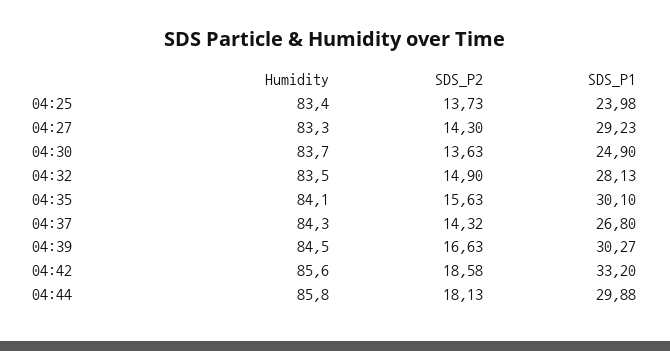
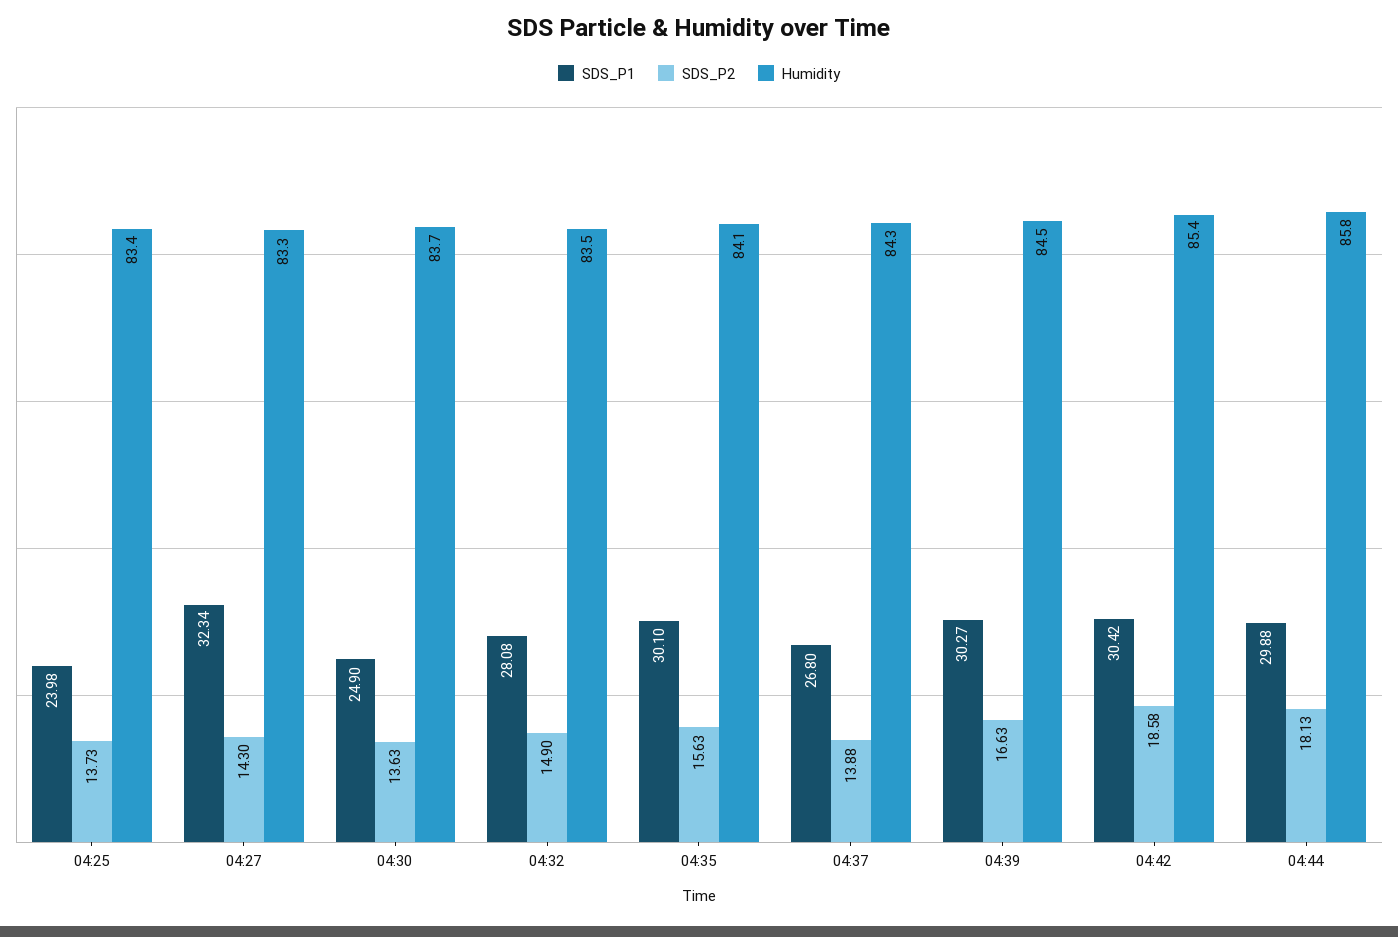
SDS_P1, 04:27: 29.23 -> 32.34
SDS_P1, 04:32: 28.13 -> 28.08
SDS_P2, 04:37: 14.32 -> 13.88
Humidity, 04:42: 85.6 -> 85.4
SDS_P1, 04:42: 33.2 -> 30.42

